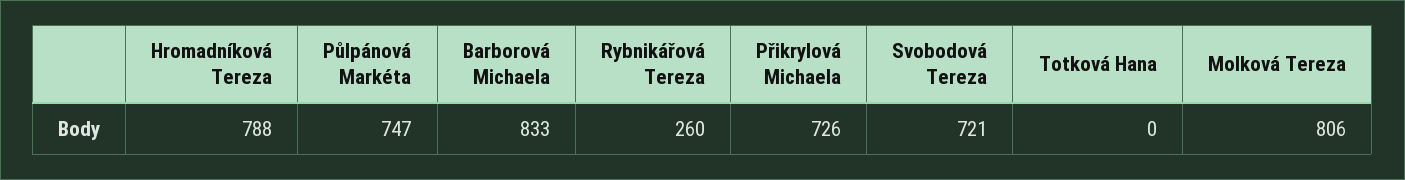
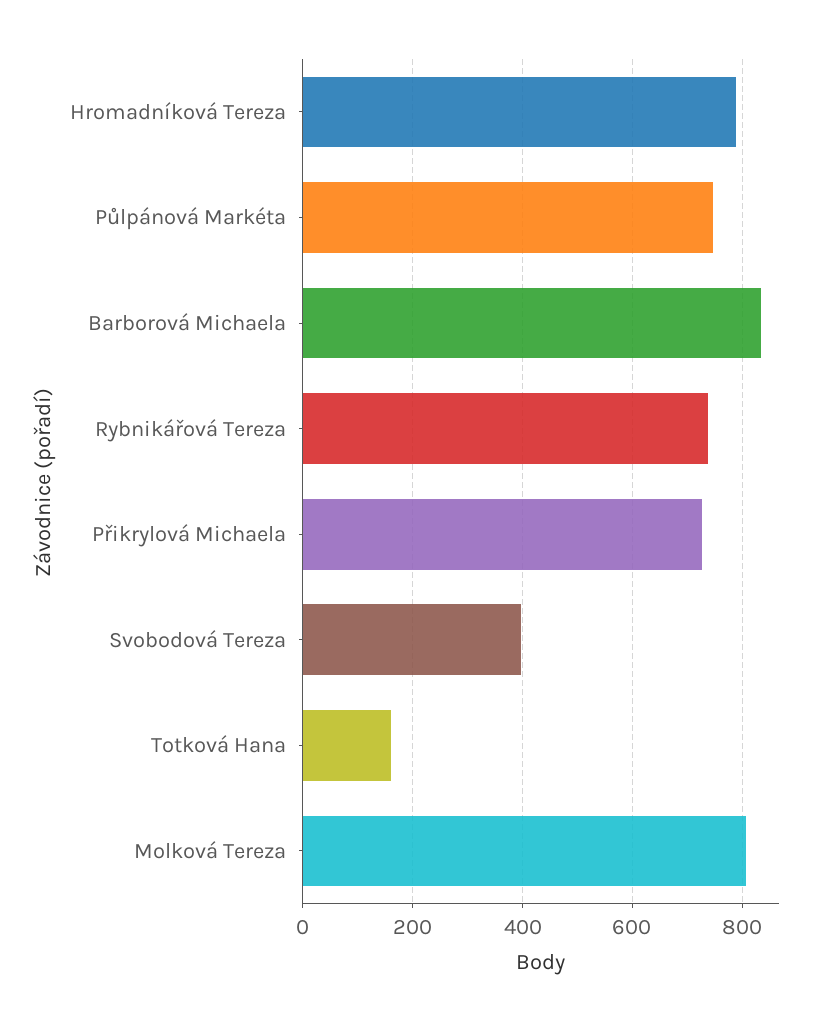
Rybnikářová Tereza: 260 -> 740
Svobodová Tereza: 721 -> 400
Totková Hana: 0 -> 160

